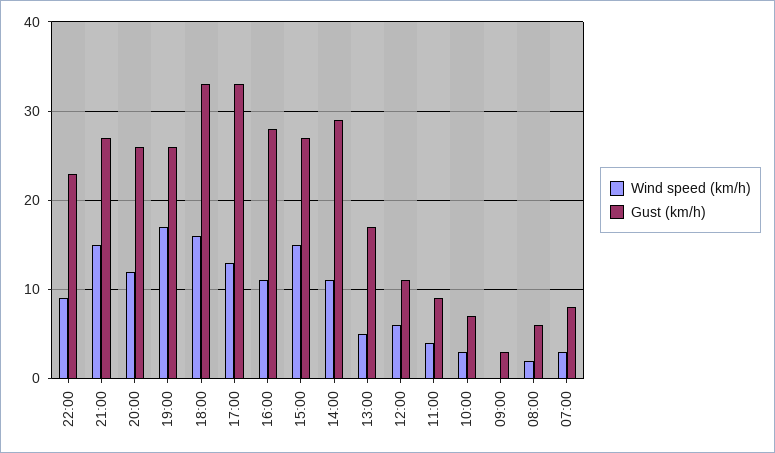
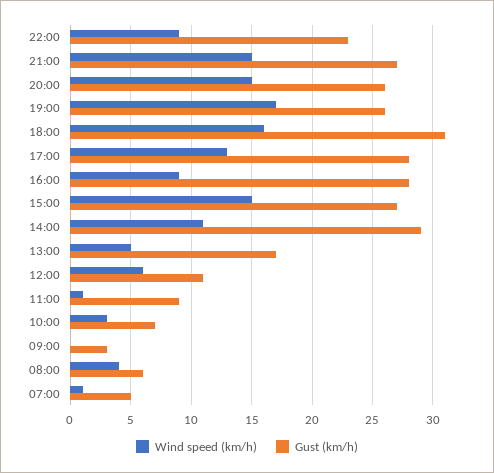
Wind speed (km/h), 20:00: 12 -> 15
Gust (km/h), 18:00: 33 -> 31
Gust (km/h), 17:00: 33 -> 28
Wind speed (km/h), 16:00: 11 -> 9
Wind speed (km/h), 11:00: 4 -> 1
Wind speed (km/h), 08:00: 2 -> 4
Wind speed (km/h), 07:00: 3 -> 1
Gust (km/h), 07:00: 8 -> 5

